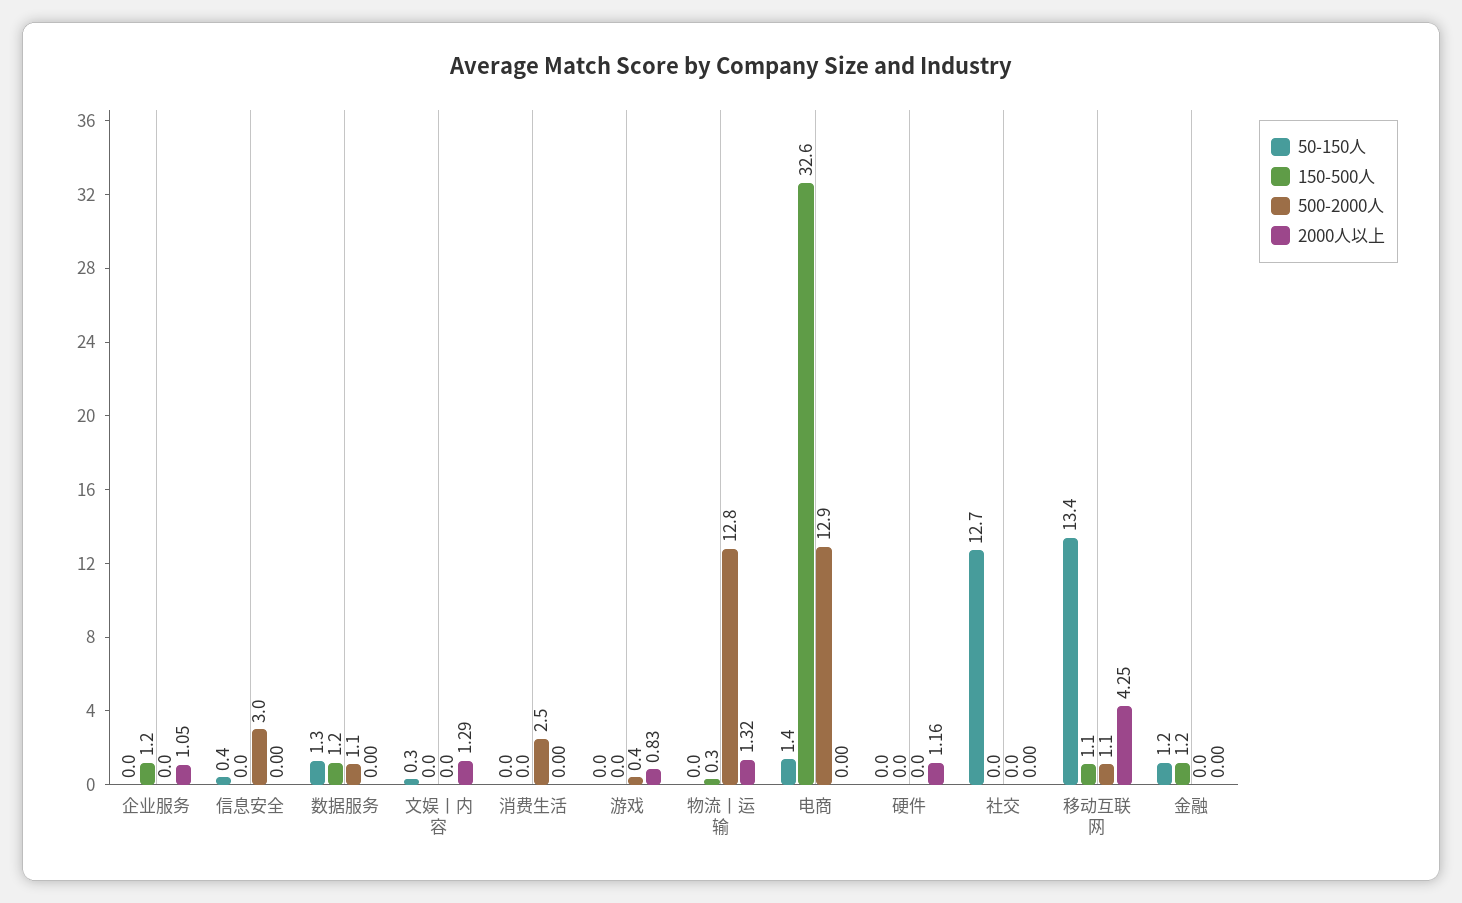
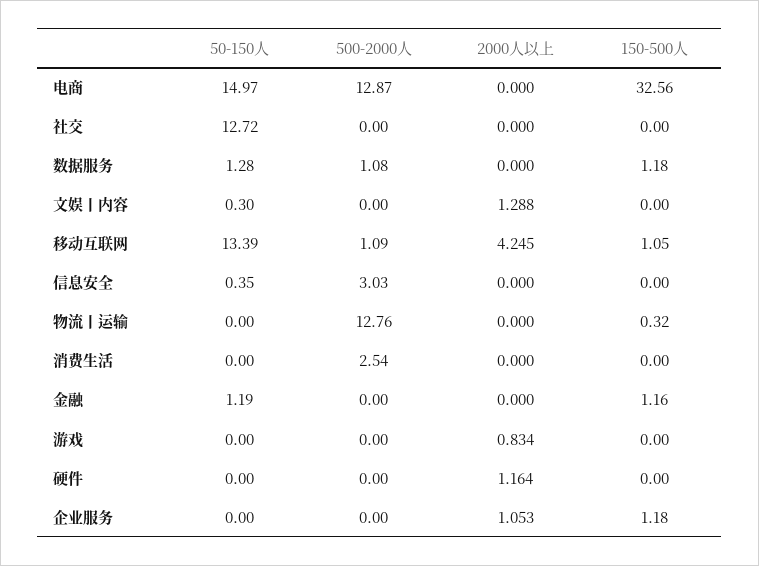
500-2000人, 游戏: 0.4 -> 0
2000人以上, 物流丨运输: 1.32 -> 0
50-150人, 电商: 1.4 -> 14.97

